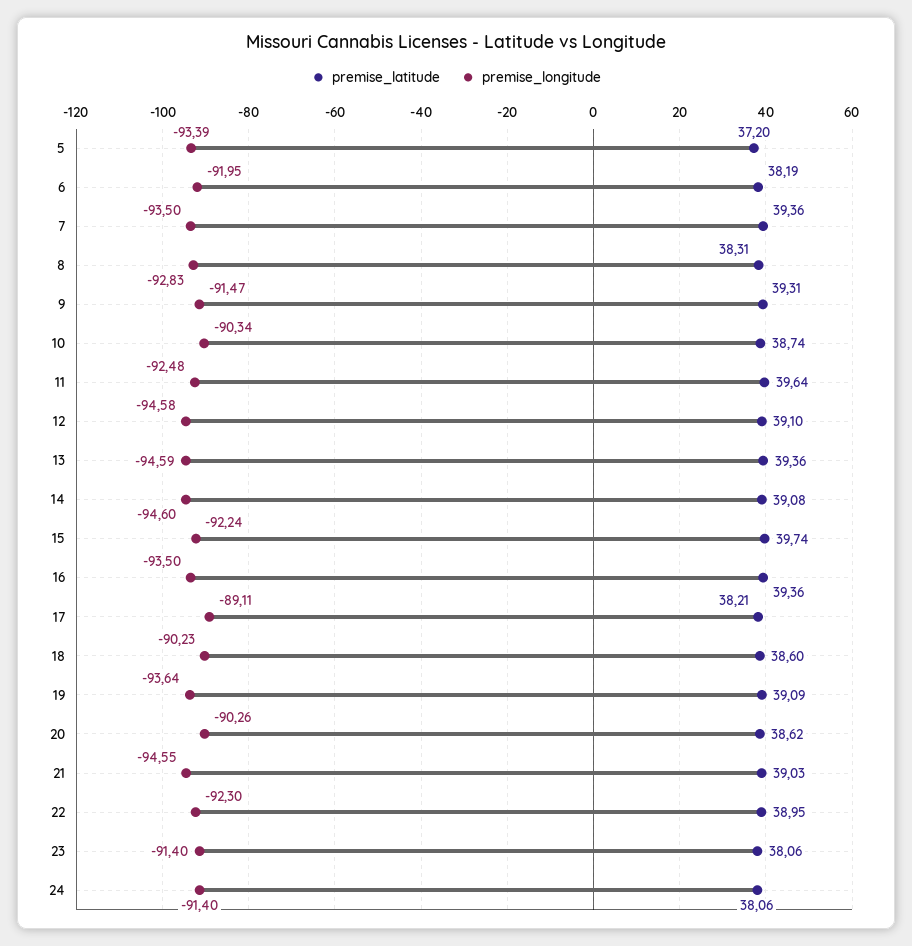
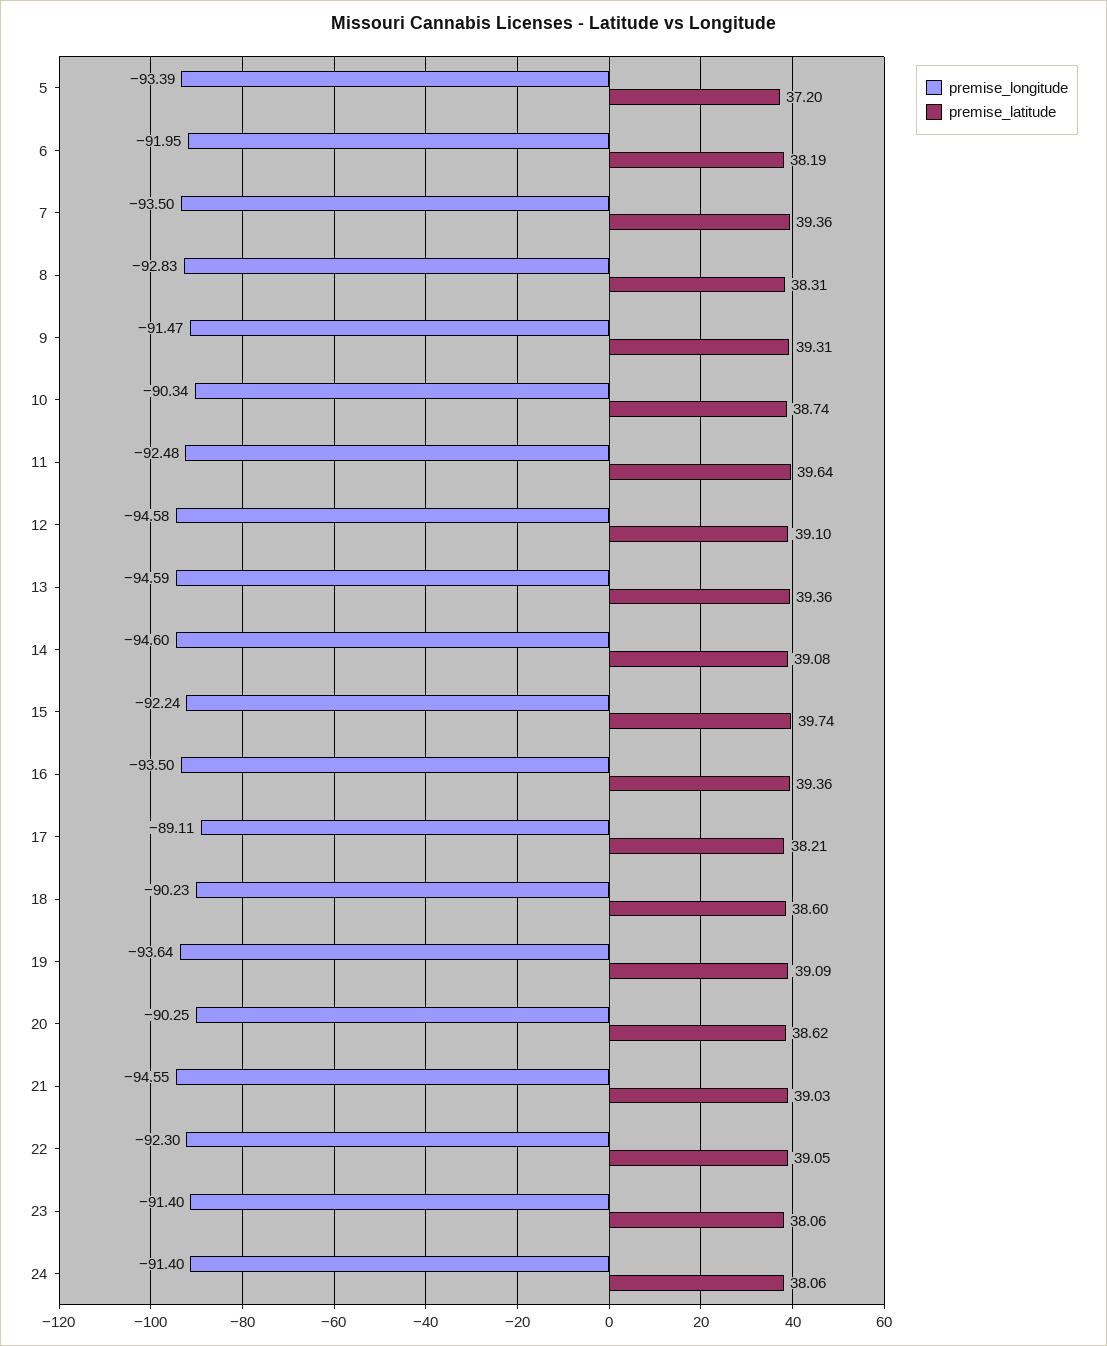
premise_longitude, 20: -90.26 -> -90.25
premise_latitude, 22: 38.95 -> 39.05

